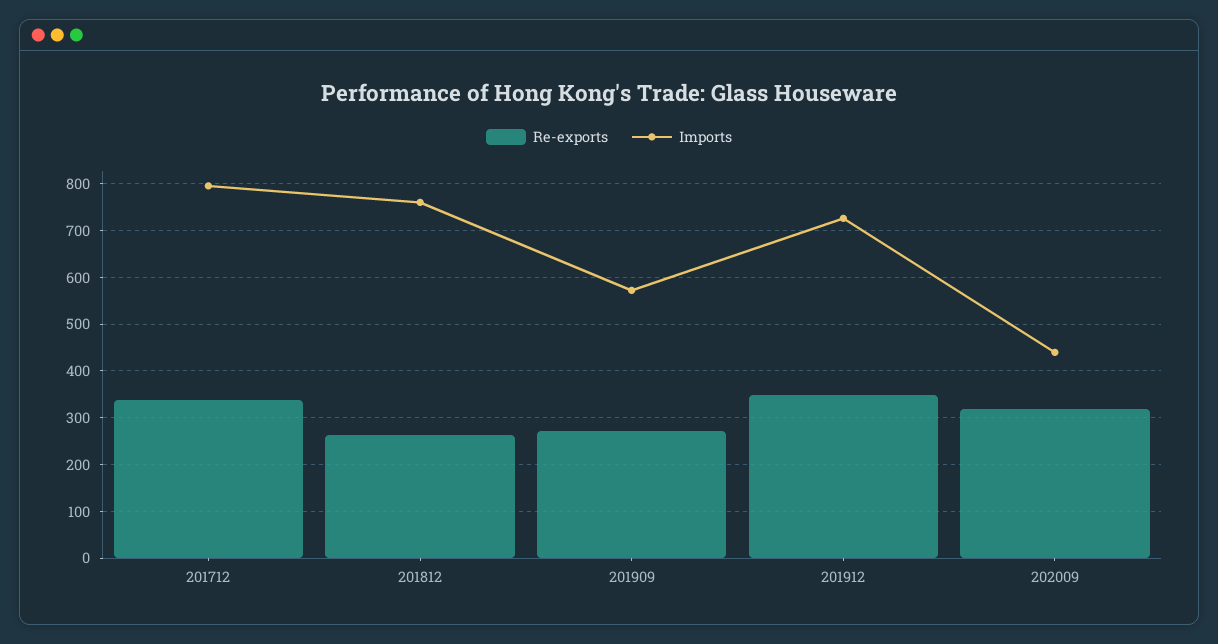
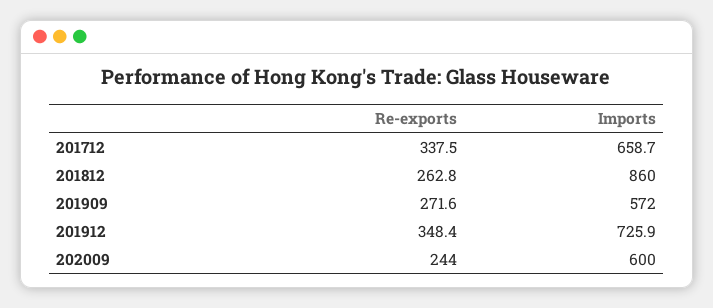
Imports, 201712: 800 -> 658.7
Imports, 201812: 760 -> 860
Re-exports, 202009: 320 -> 244
Imports, 202009: 440 -> 600

